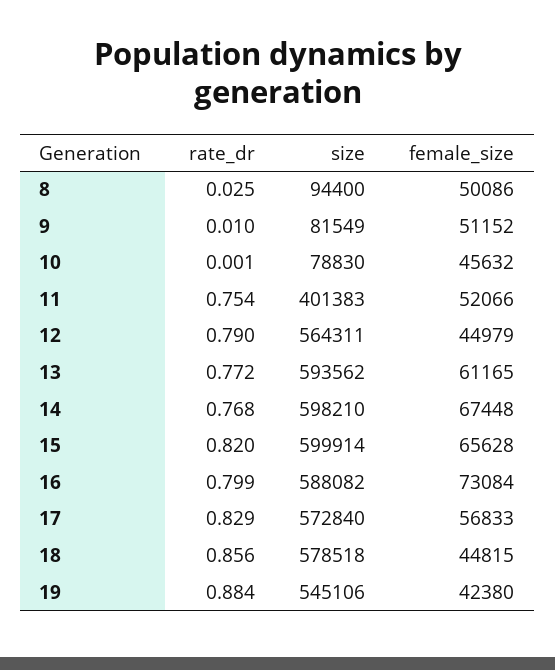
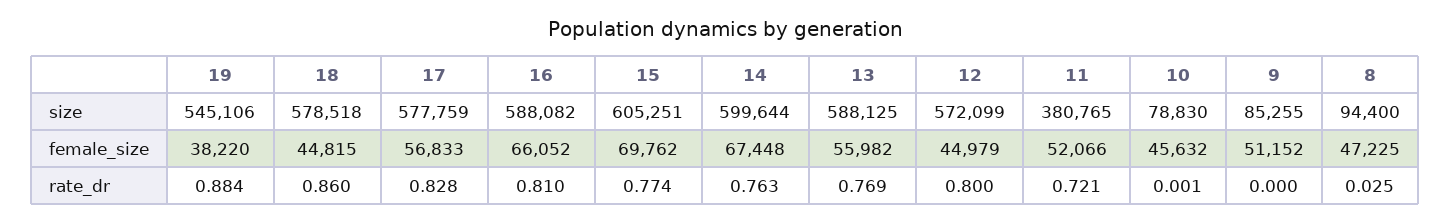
female_size, 8: 50086 -> 47225
rate_dr, 9: 0.01 -> 0
size, 9: 81549 -> 85255
rate_dr, 11: 0.754 -> 0.721
size, 11: 401383 -> 380765
rate_dr, 12: 0.79 -> 0.8
size, 12: 564311 -> 572099
rate_dr, 13: 0.772 -> 0.769
size, 13: 593562 -> 588125
female_size, 13: 61165 -> 55982
rate_dr, 14: 0.768 -> 0.763
size, 14: 598210 -> 599644
rate_dr, 15: 0.82 -> 0.774
size, 15: 599914 -> 605251
female_size, 15: 65628 -> 69762
rate_dr, 16: 0.799 -> 0.81
female_size, 16: 73084 -> 66052
rate_dr, 17: 0.829 -> 0.828
size, 17: 572840 -> 577759
rate_dr, 18: 0.856 -> 0.86
female_size, 19: 42380 -> 38220

